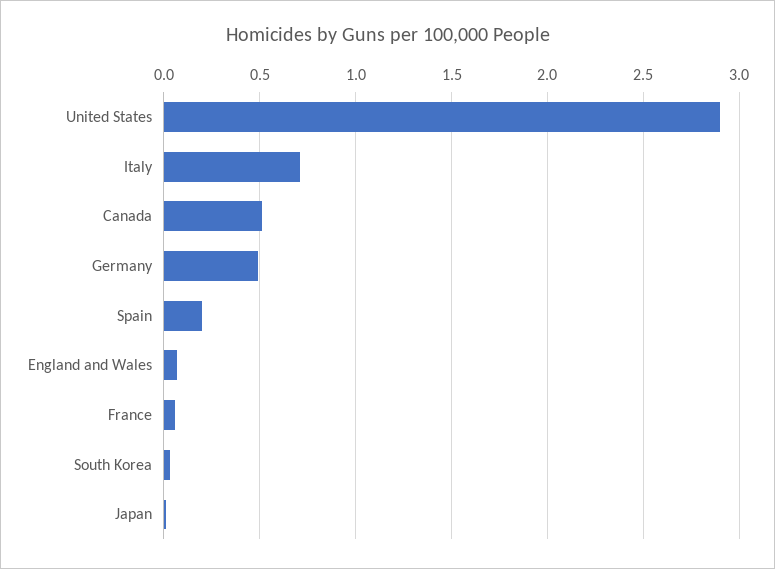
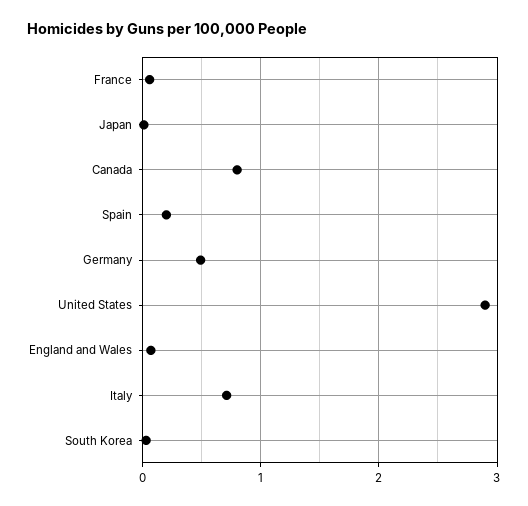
Canada: 0.5 -> 0.8

